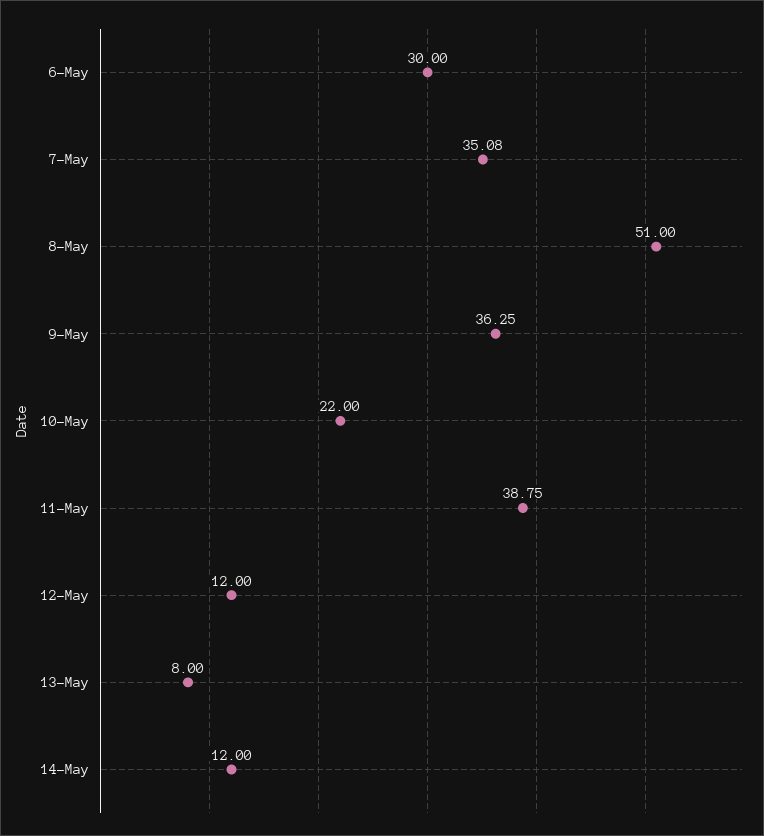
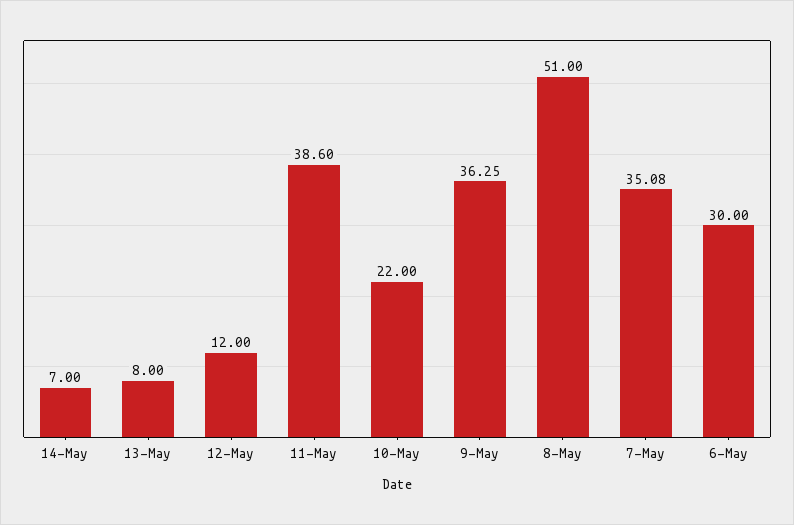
11-May: 38.75 -> 38.6
14-May: 12 -> 7

